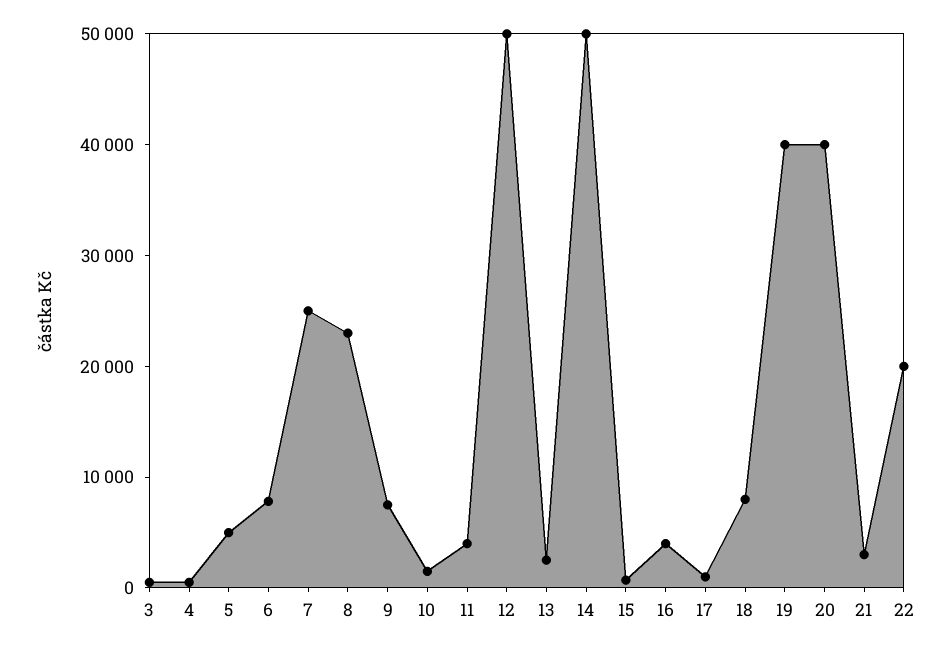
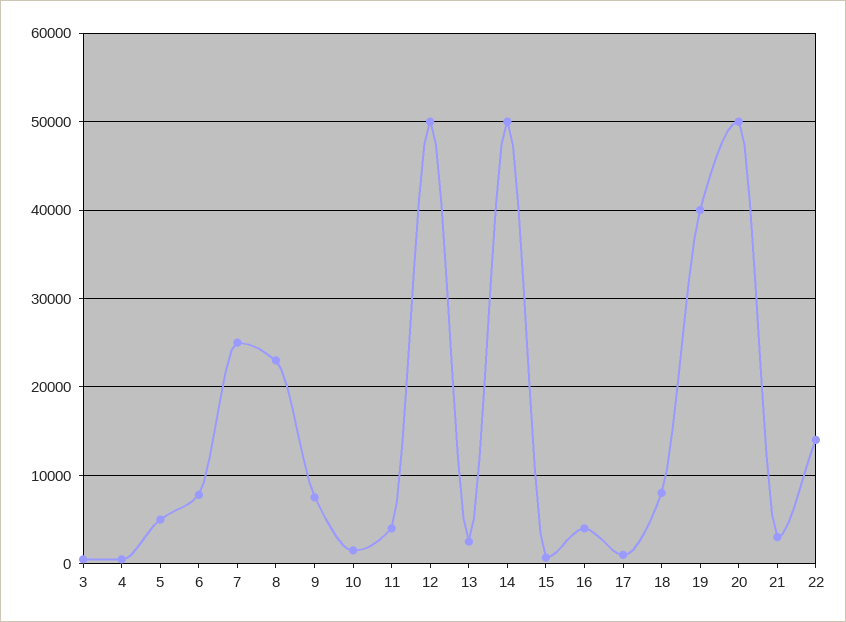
20: 40000 -> 50000
22: 20000 -> 14000

